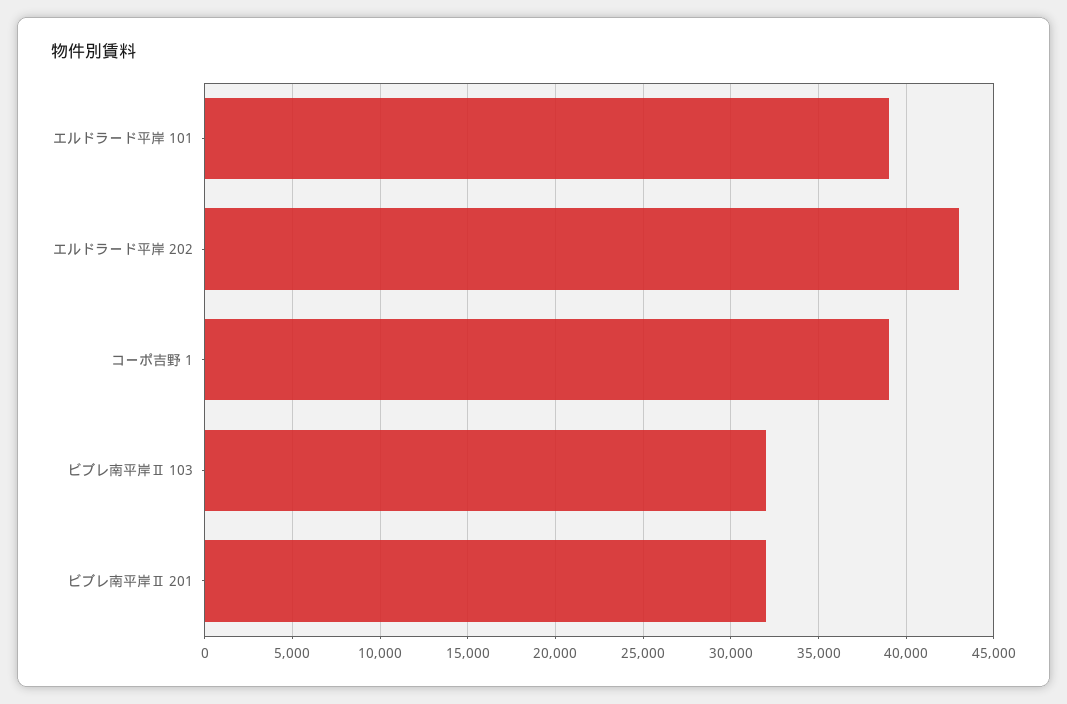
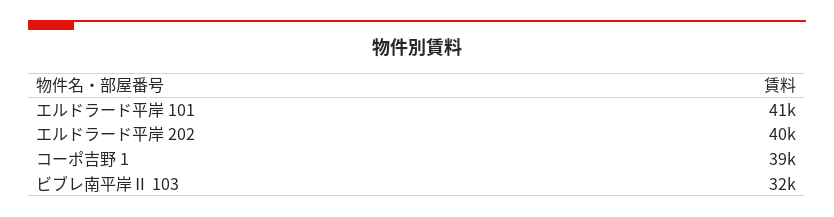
エルドラード平岸 101: 39000 -> 41000
エルドラード平岸 202: 43000 -> 40000
ビブレ南平岸Ⅱ 201: 32000 -> none

